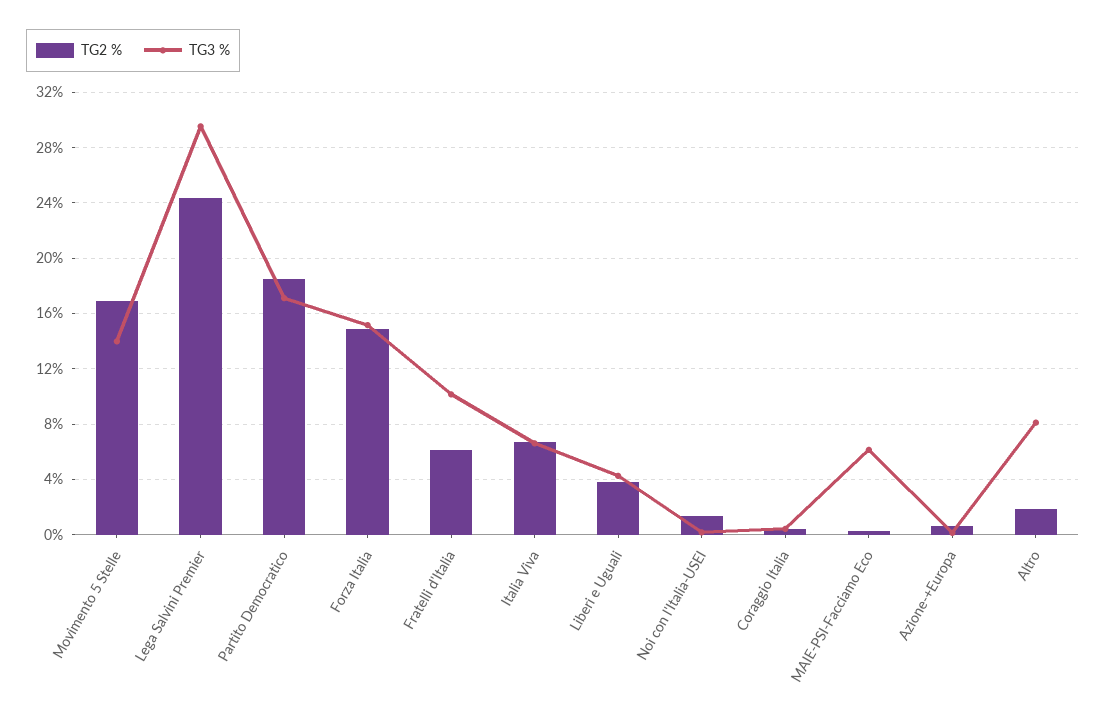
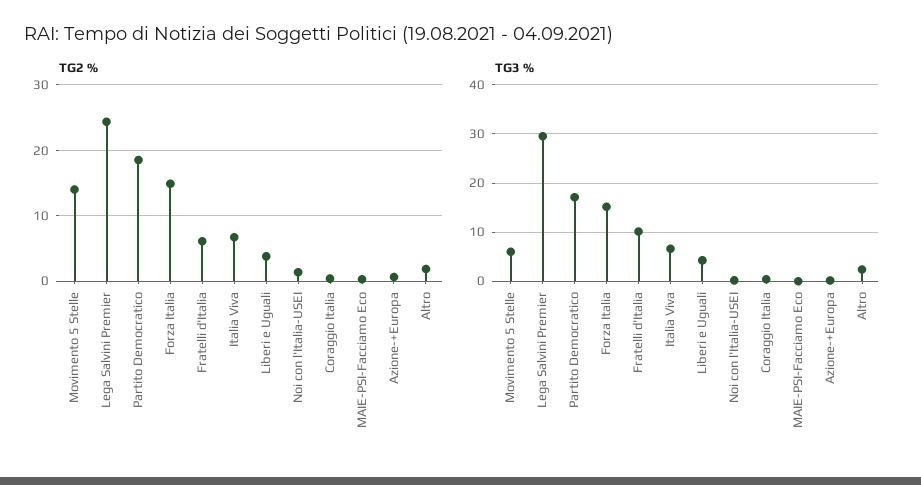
TG2 %, Movimento 5 Stelle: 17 -> 14
TG3 %, Movimento 5 Stelle: 14 -> 6
TG3 %, MAIE-PSI-Facciamo Eco: 6 -> 0
TG3 %, Altro: 8 -> 2

